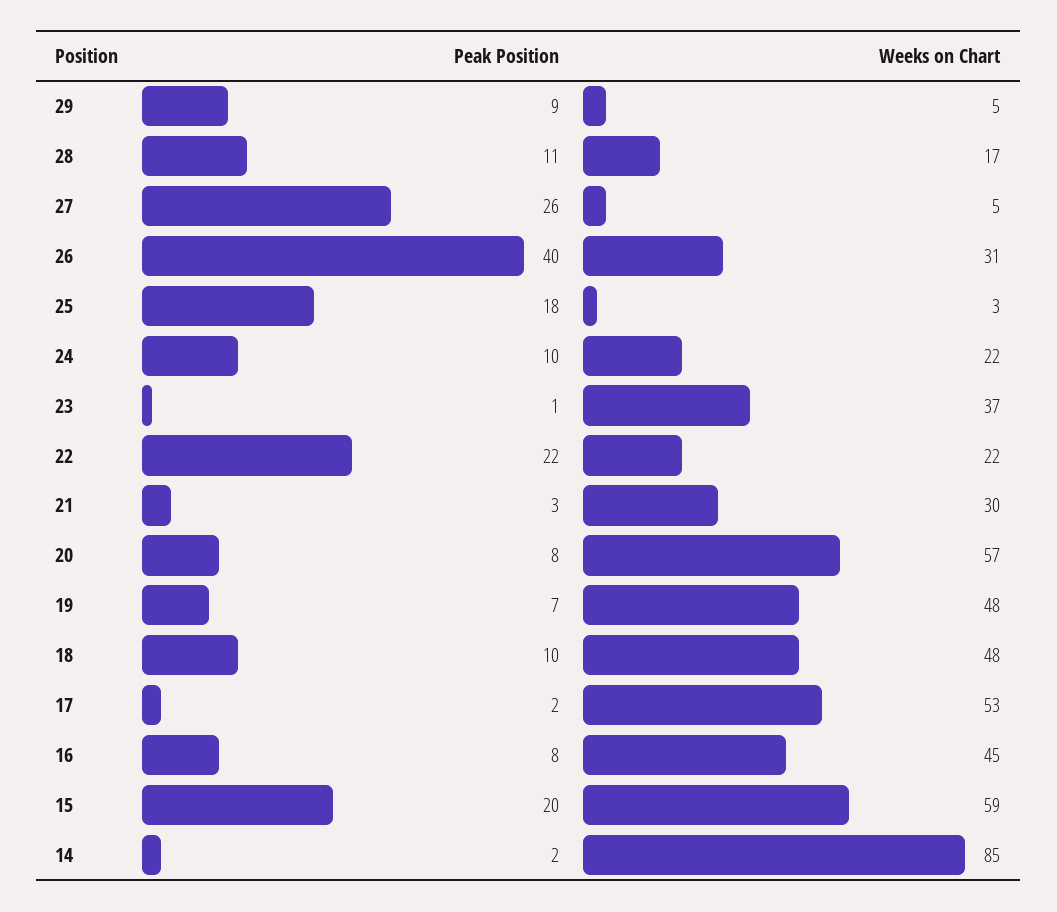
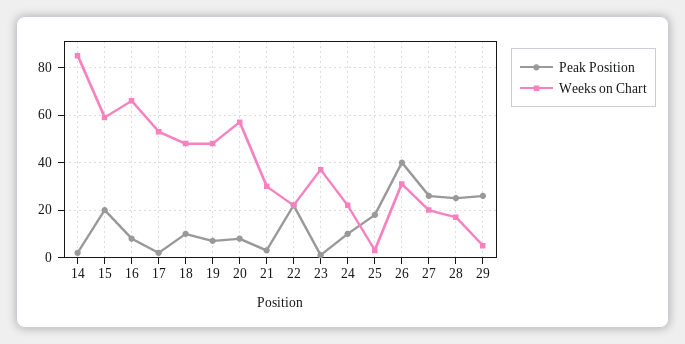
Peak Position, 29: 9 -> 25
Peak Position, 28: 11 -> 25
Weeks on Chart, 27: 5 -> 20
Weeks on Chart, 16: 45 -> 65

